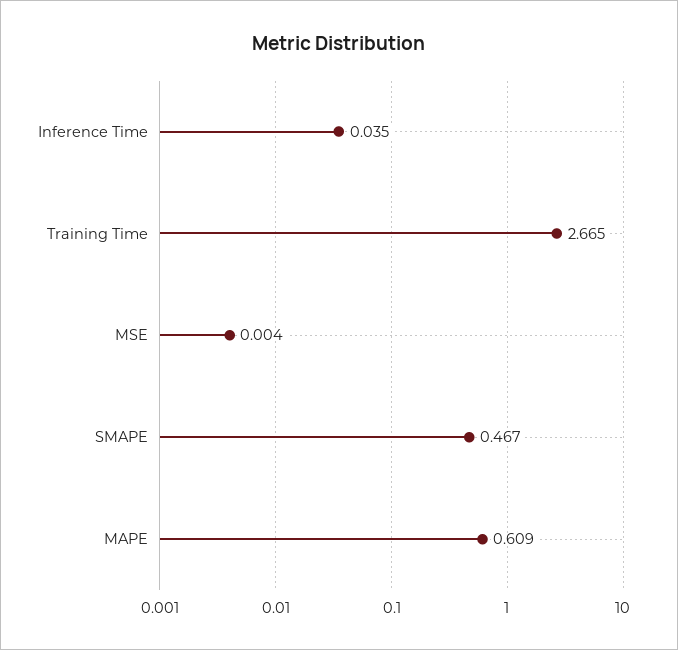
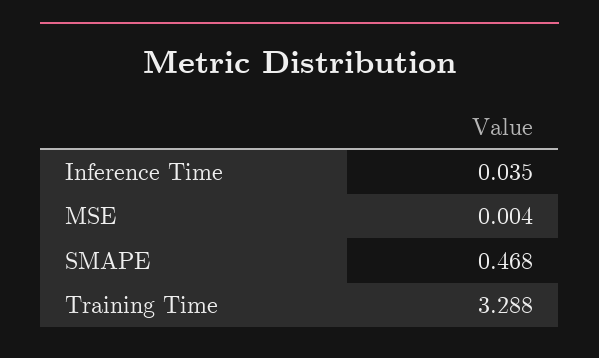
Training Time: 2.665 -> 3.288
SMAPE: 0.467 -> 0.468
MAPE: 0.609 -> none

